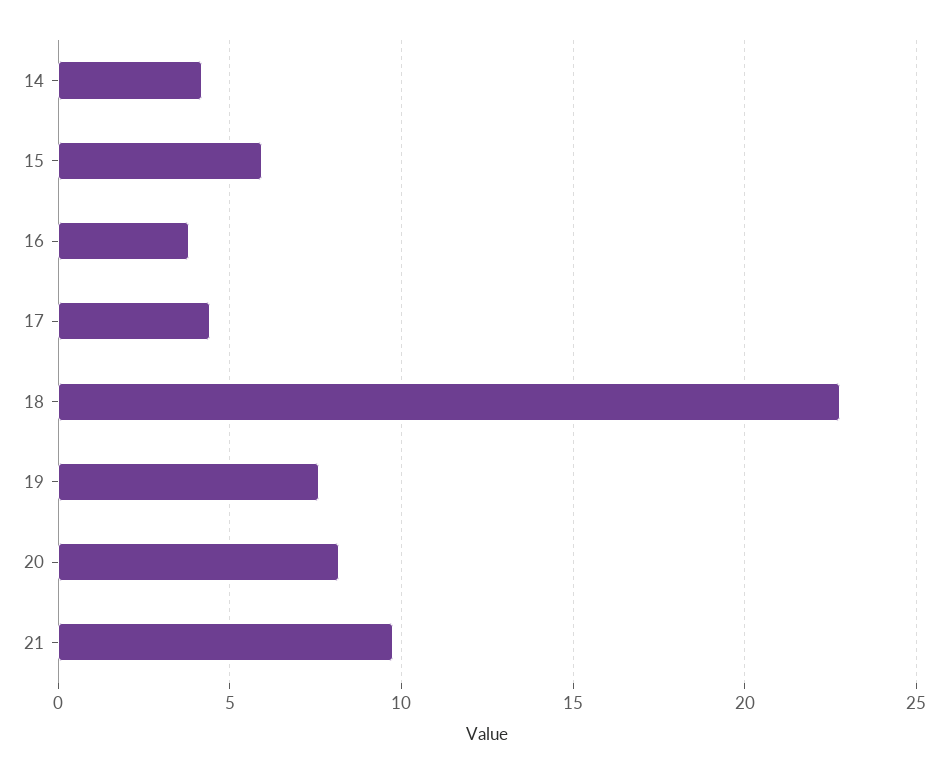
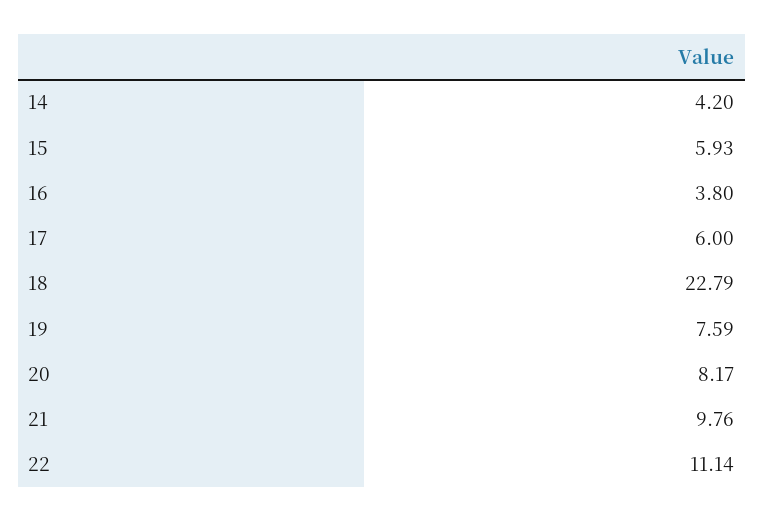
17: 4.5 -> 6
22: none -> 11.14

